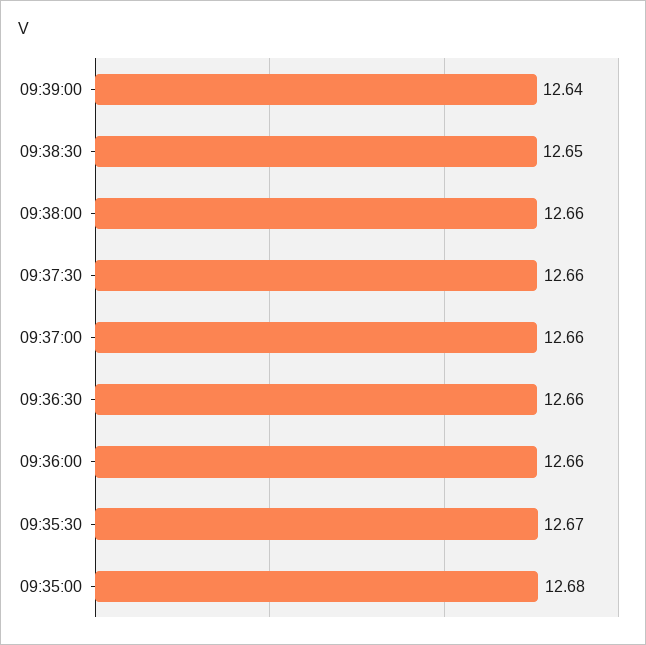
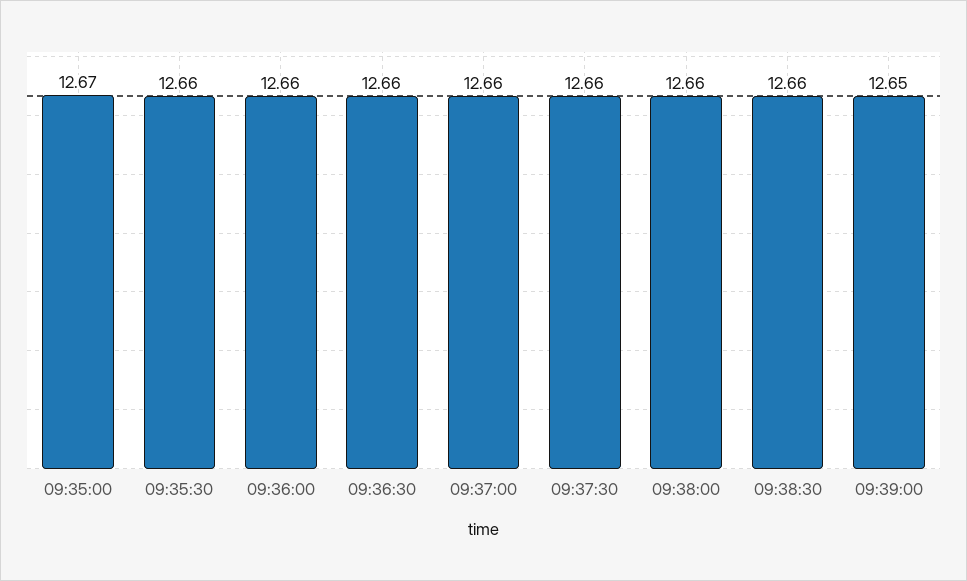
09:39:00: 12.64 -> 12.65
09:38:30: 12.65 -> 12.66
09:35:30: 12.67 -> 12.66
09:35:00: 12.68 -> 12.67

